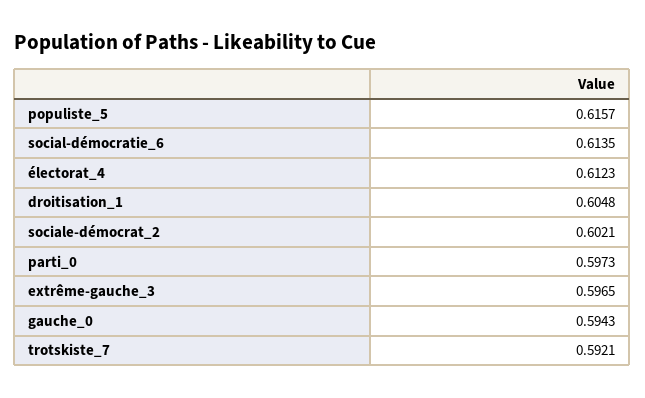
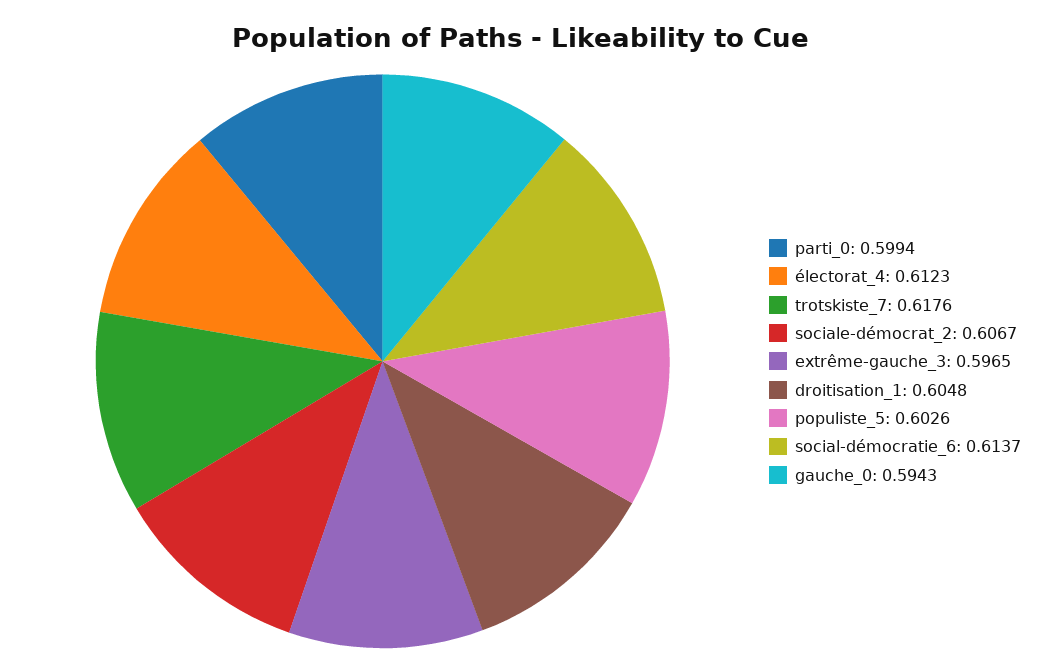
populiste_5: 0.6157 -> 0.6026
social-démocratie_6: 0.6135 -> 0.6137
sociale-démocrat_2: 0.6021 -> 0.6067
parti_0: 0.5973 -> 0.5994
trotskiste_7: 0.5921 -> 0.6176

